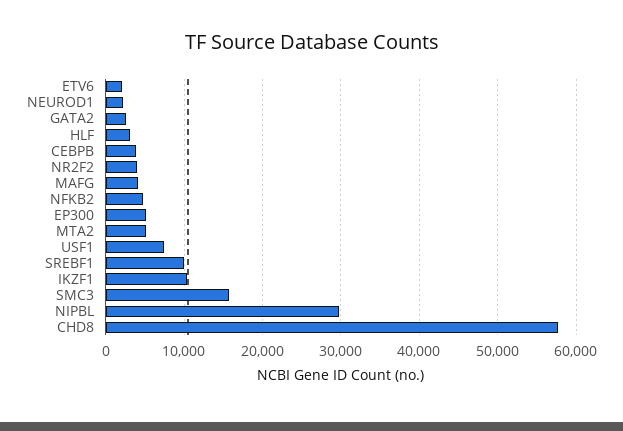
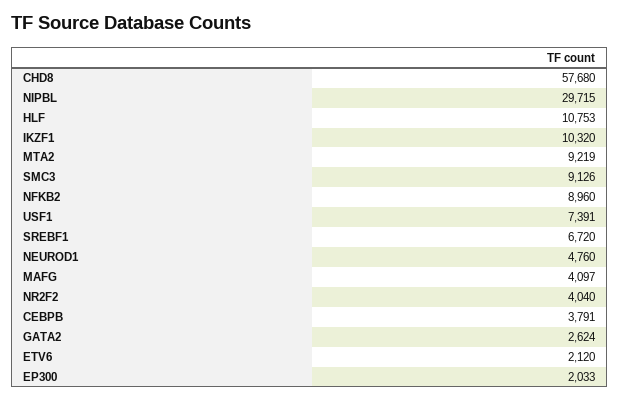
NEUROD1: 2000 -> 4760
HLF: 3000 -> 10753
NFKB2: 5000 -> 8960
EP300: 5000 -> 2033
MTA2: 5000 -> 9219
SREBF1: 10000 -> 6720
SMC3: 16000 -> 9126

